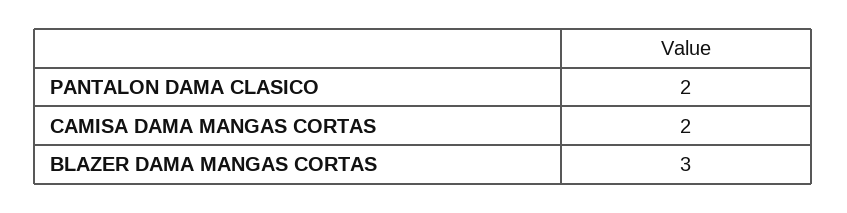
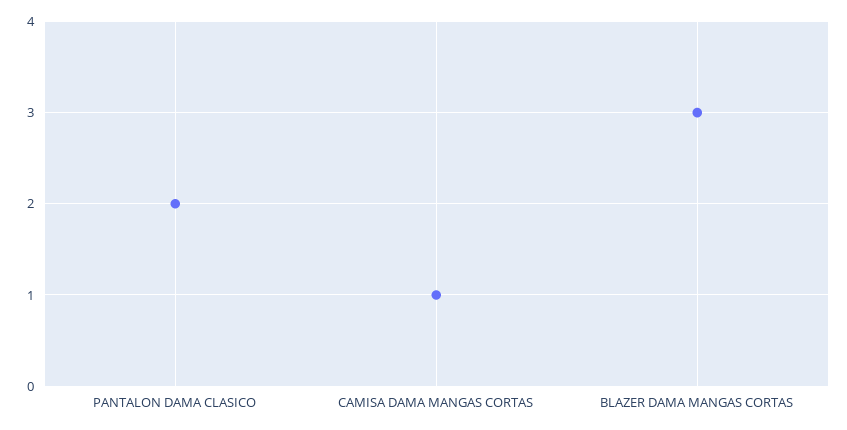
CAMISA DAMA MANGAS CORTAS: 2 -> 1

